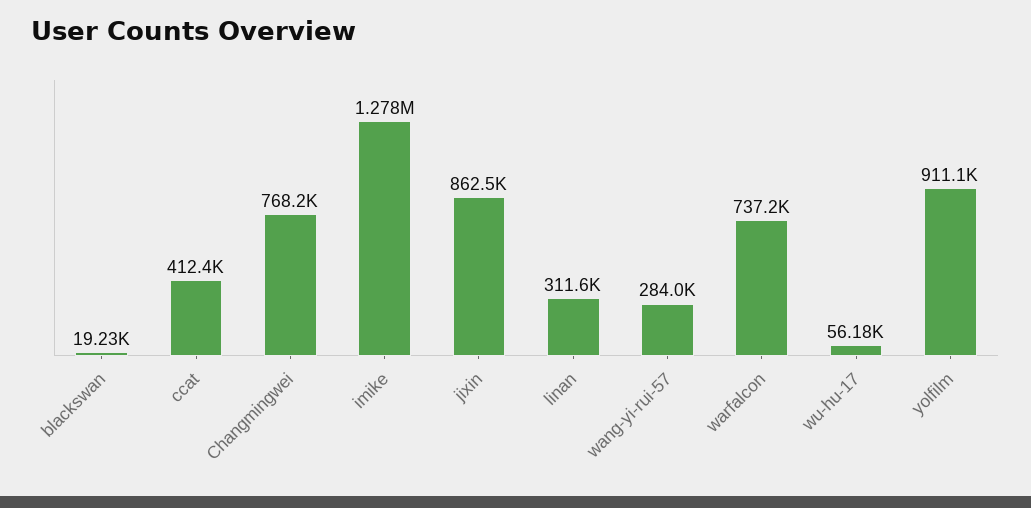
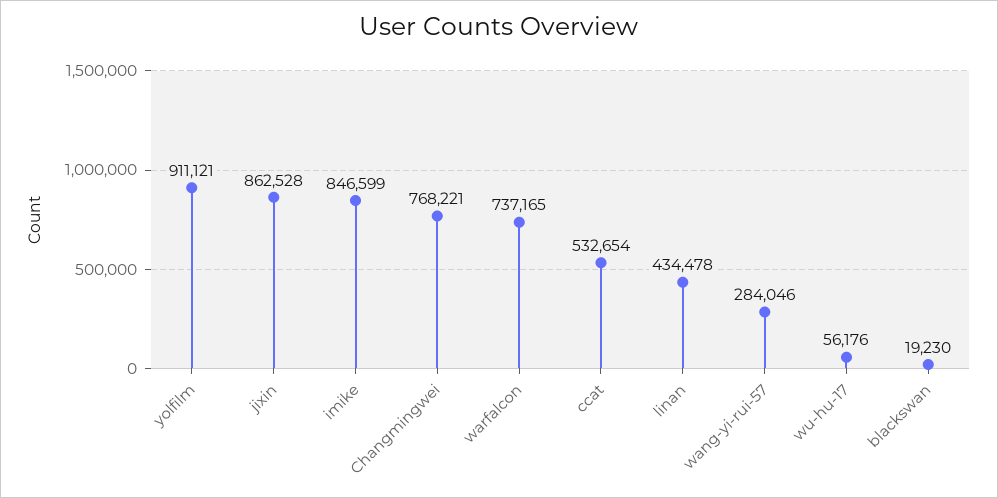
ccat: 412400 -> 532654
imike: 1278000 -> 846599
linan: 311600 -> 434478

